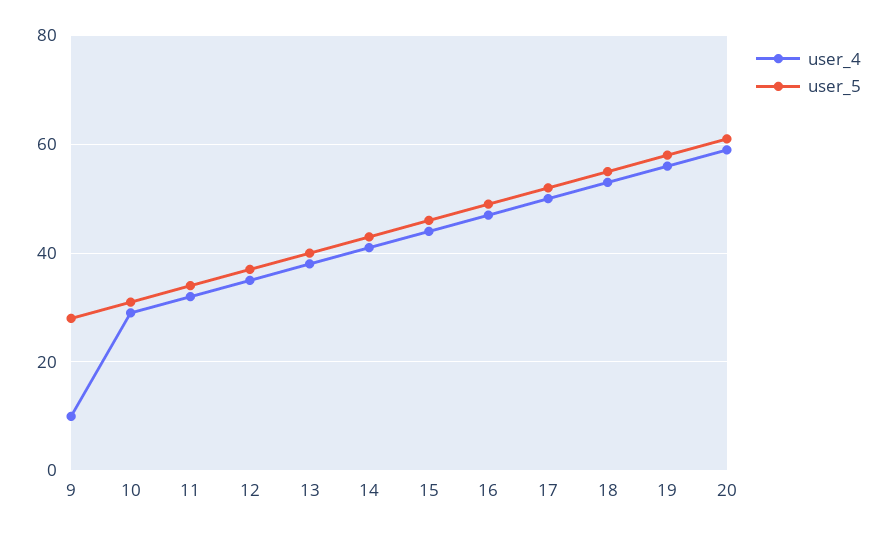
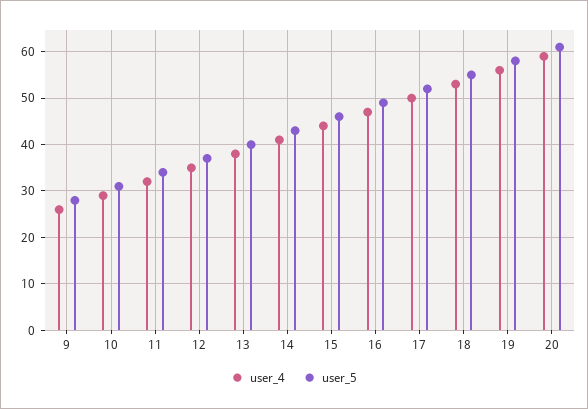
user_4, 9: 10 -> 25

